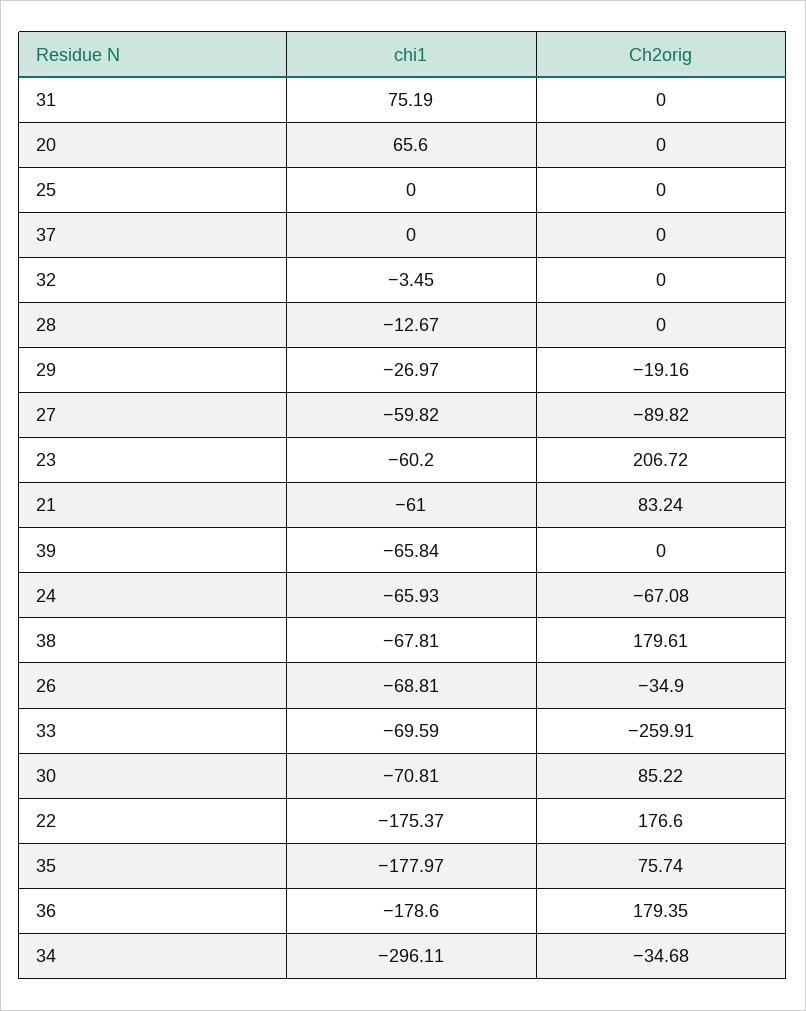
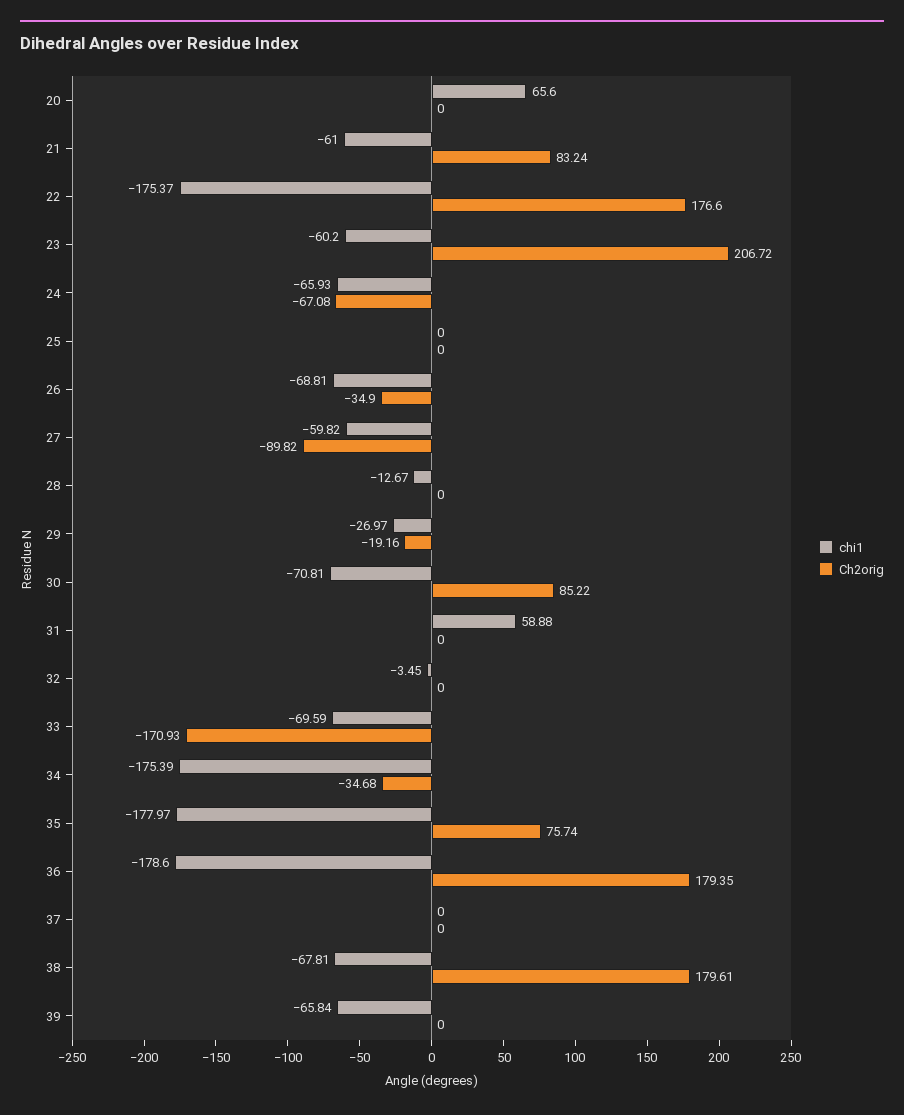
chi1, 31: 75.19 -> 58.88
Ch2orig, 33: -259.91 -> -170.93
chi1, 34: -296.11 -> -175.39

